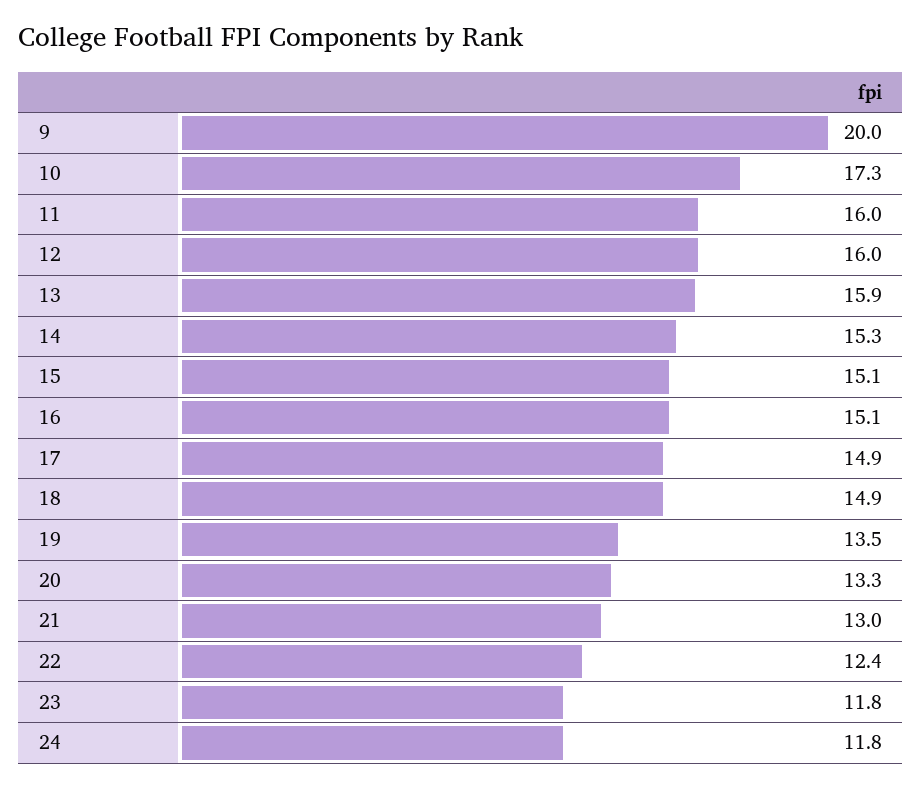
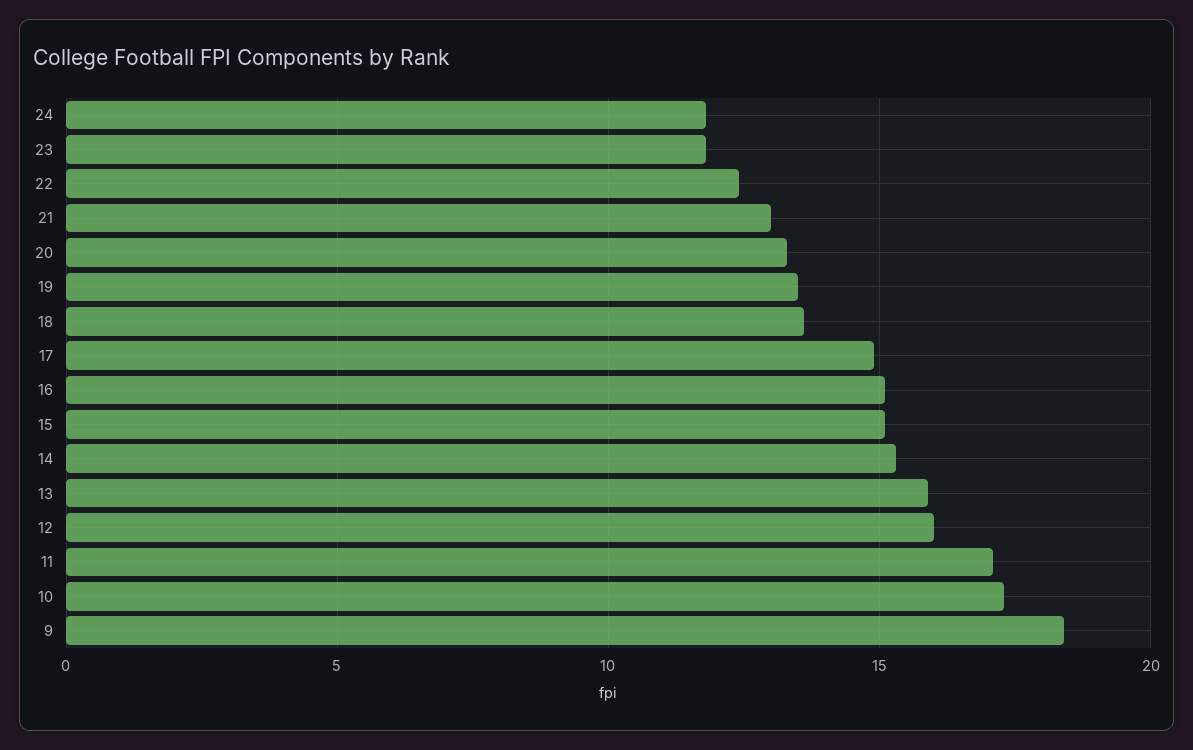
9: 20 -> 18.5
11: 16 -> 17
18: 14.9 -> 13.5

